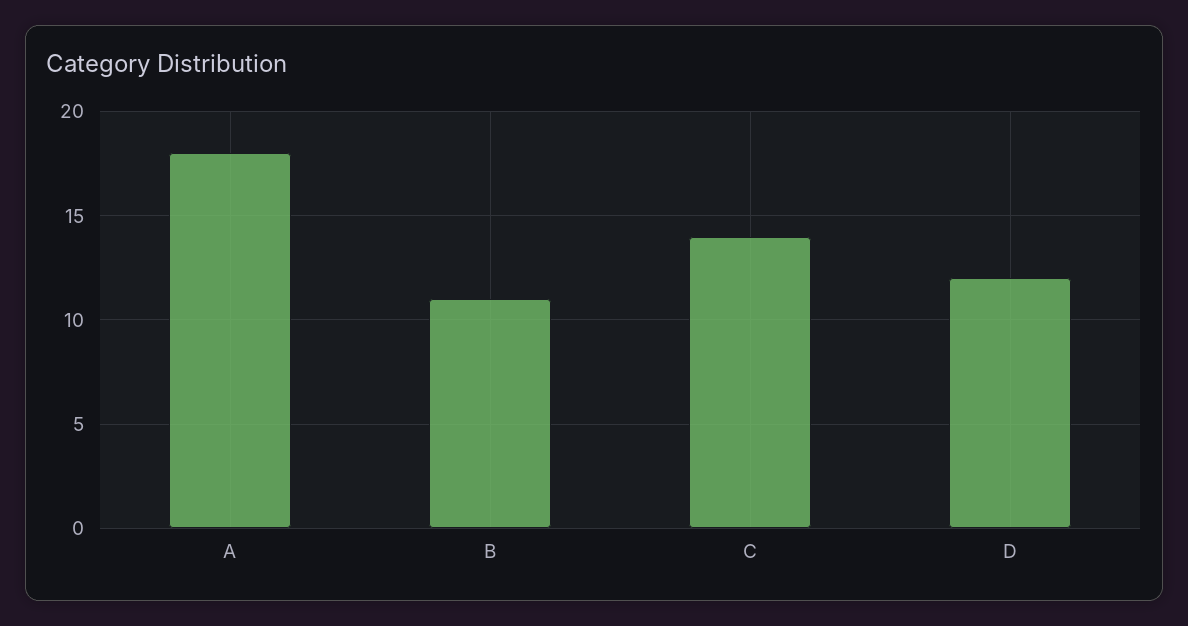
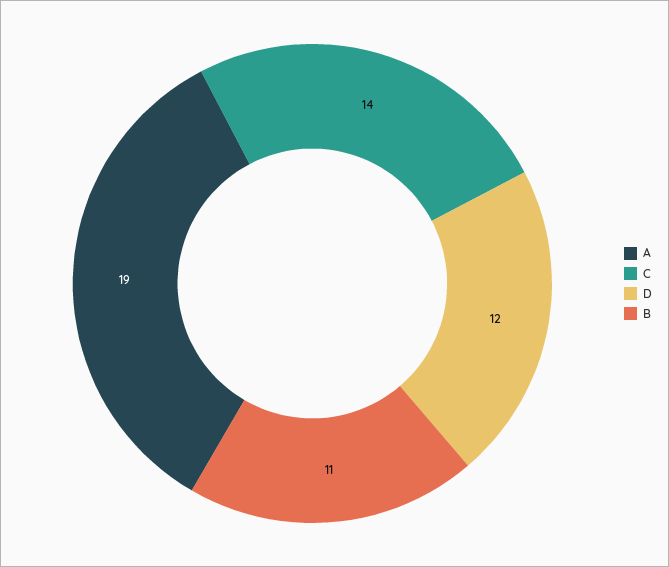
A: 18 -> 19

